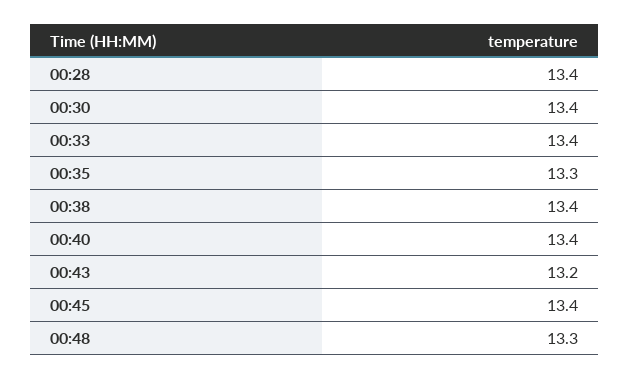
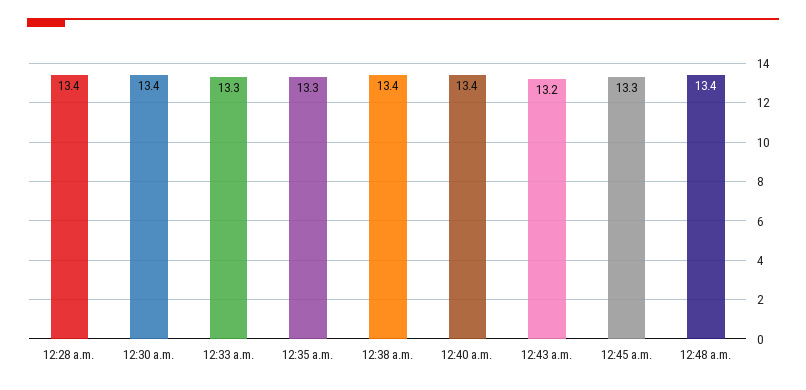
00:33: 13.4 -> 13.3
00:45: 13.4 -> 13.3
00:48: 13.3 -> 13.4

